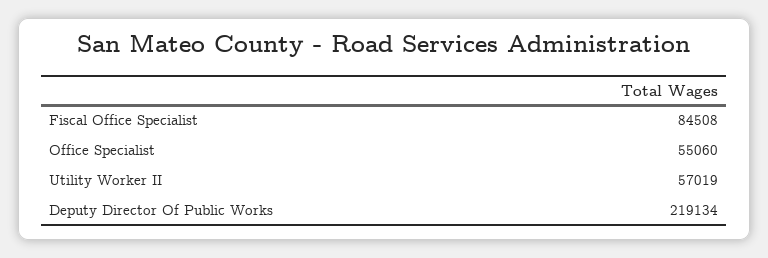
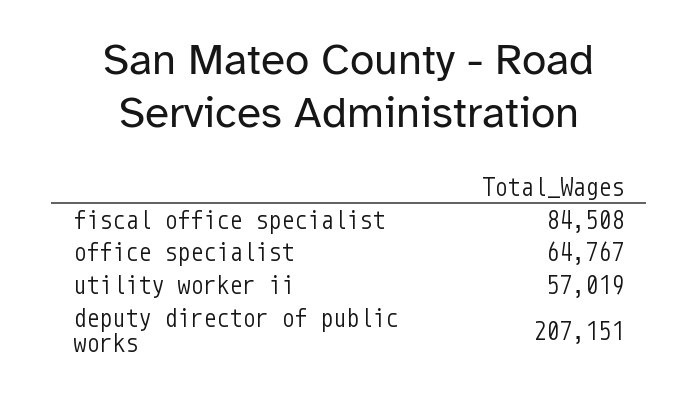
Office Specialist: 55060 -> 64767
Deputy Director Of Public Works: 219134 -> 207151

